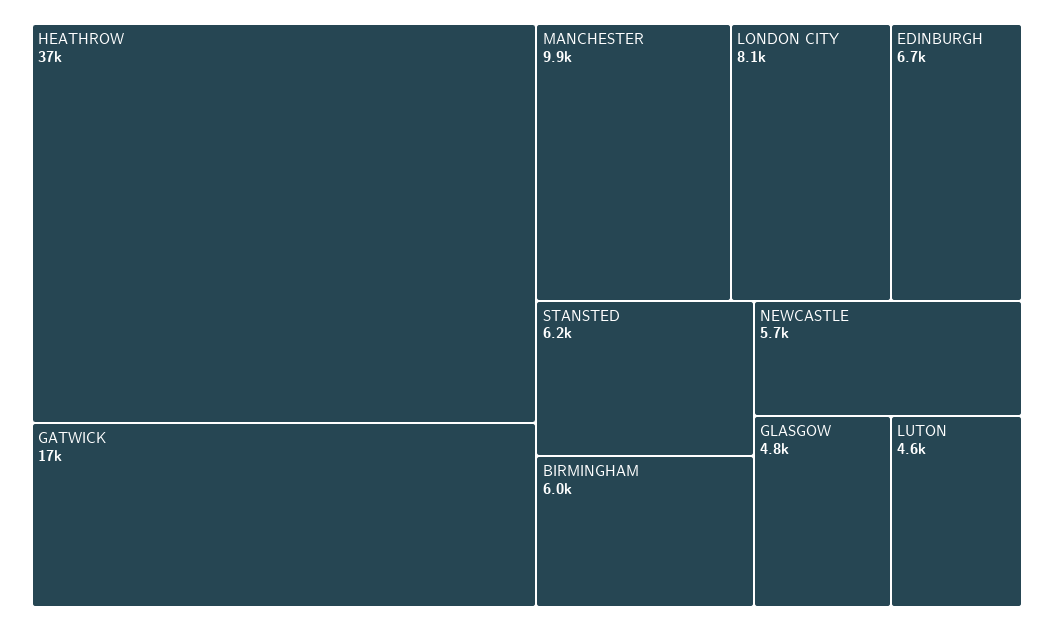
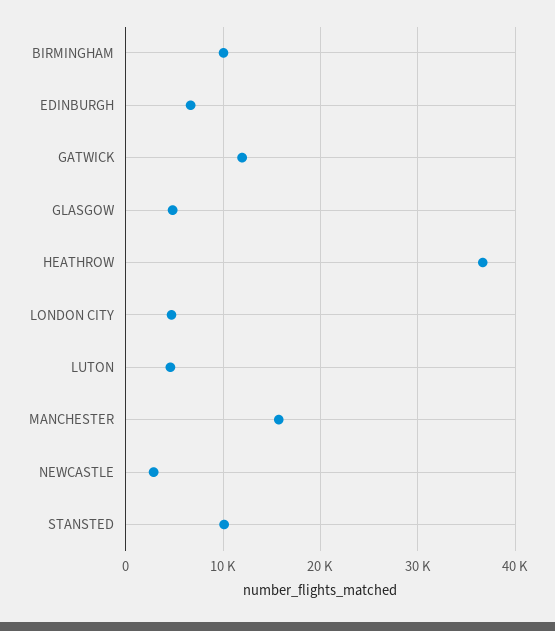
GATWICK: 17000 -> 12000
MANCHESTER: 9900 -> 16000
LONDON CITY: 8100 -> 5000
STANSTED: 6200 -> 10000
BIRMINGHAM: 6000 -> 10000
NEWCASTLE: 5700 -> 3000

